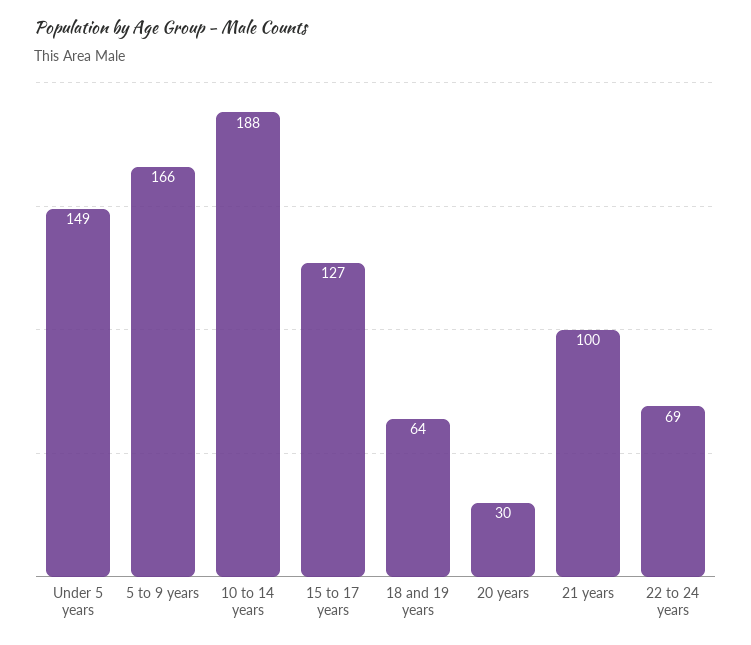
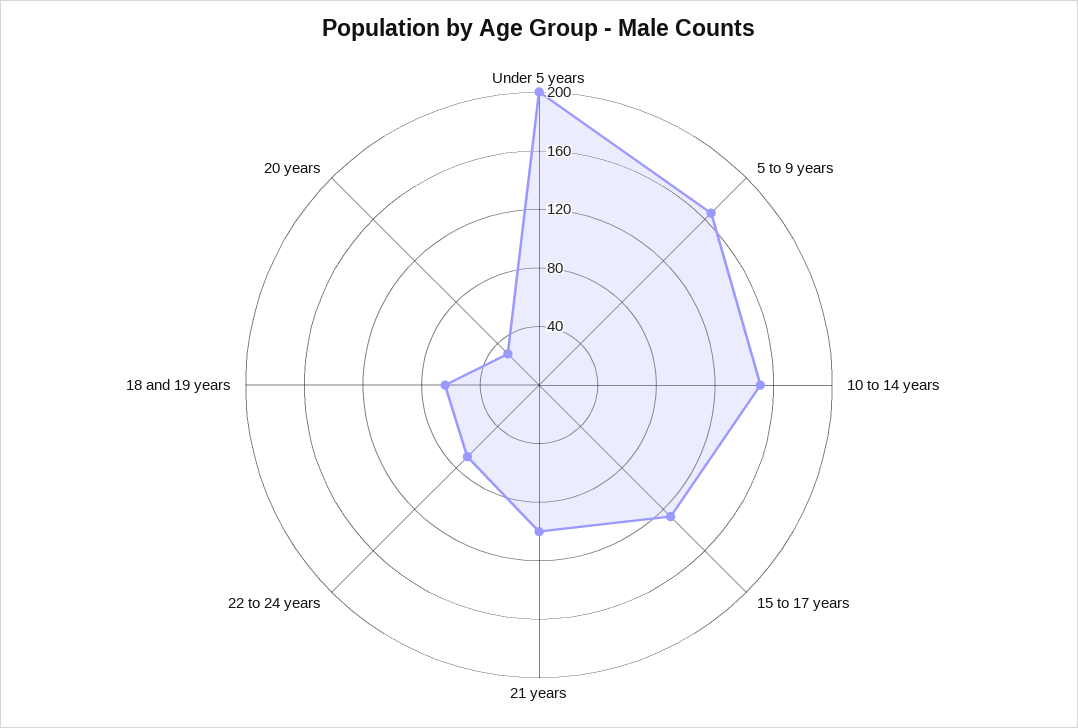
Under 5 years: 149 -> 200
10 to 14 years: 188 -> 150

